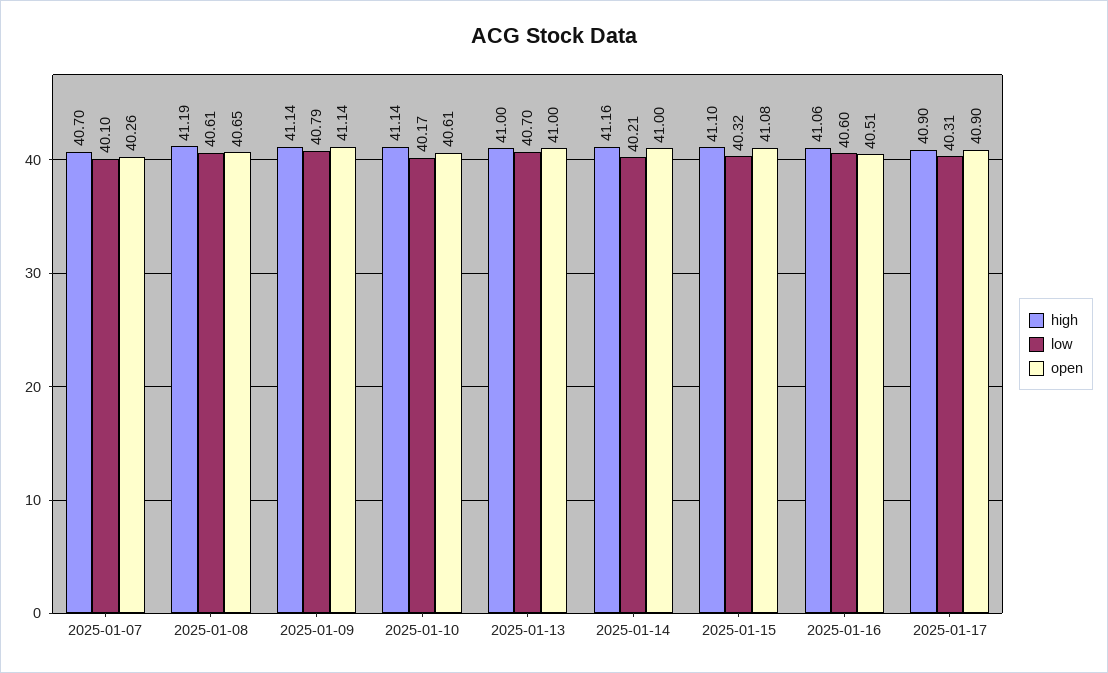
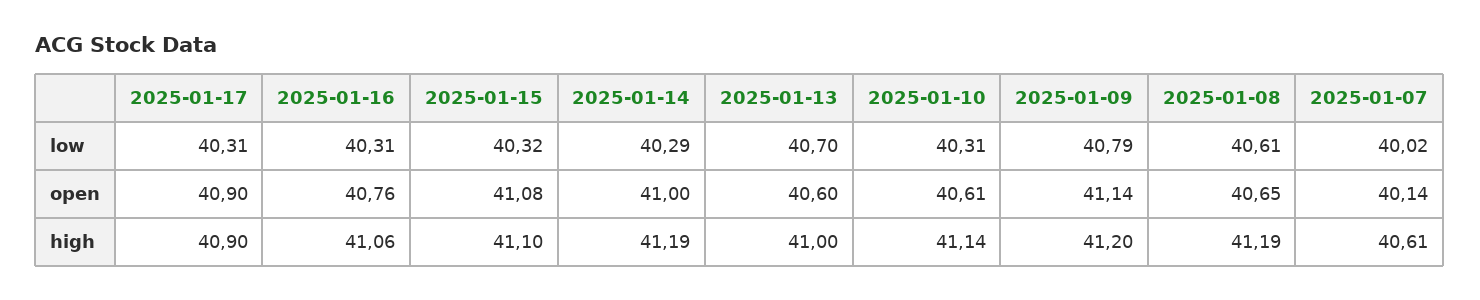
high, 2025-01-07: 40.7 -> 40.61
low, 2025-01-07: 40.1 -> 40.02
open, 2025-01-07: 40.26 -> 40.14
high, 2025-01-09: 41.14 -> 41.2
low, 2025-01-10: 40.17 -> 40.31
open, 2025-01-13: 41 -> 40.6
high, 2025-01-14: 41.16 -> 41.19
low, 2025-01-14: 40.21 -> 40.29
low, 2025-01-16: 40.6 -> 40.31
open, 2025-01-16: 40.51 -> 40.76

